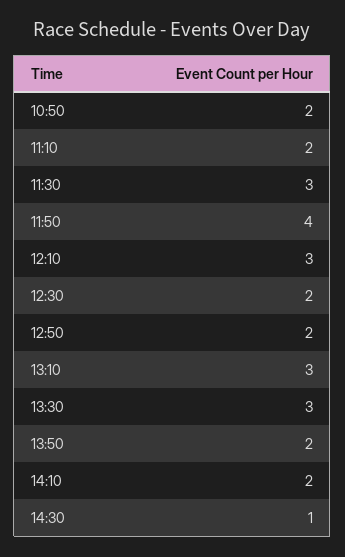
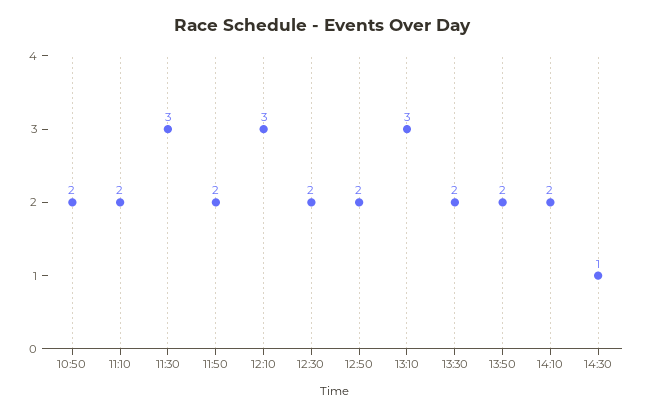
11:50: 4 -> 2
13:30: 3 -> 2

